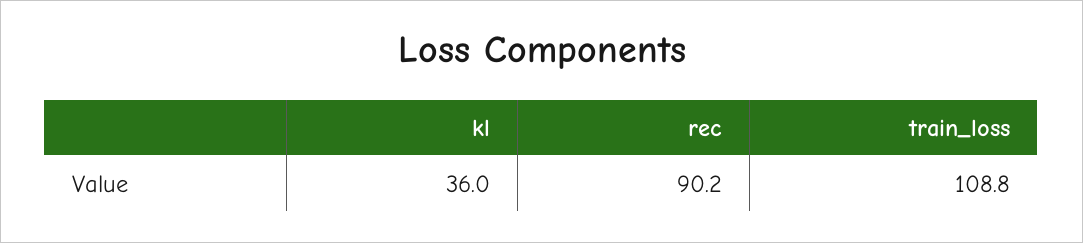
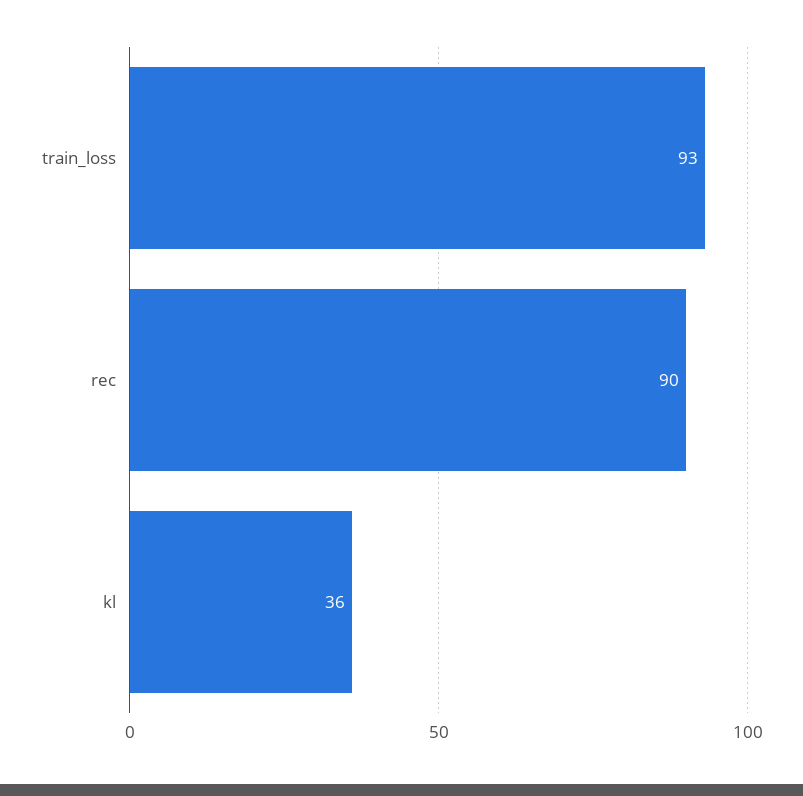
train_loss: 108.8 -> 93

